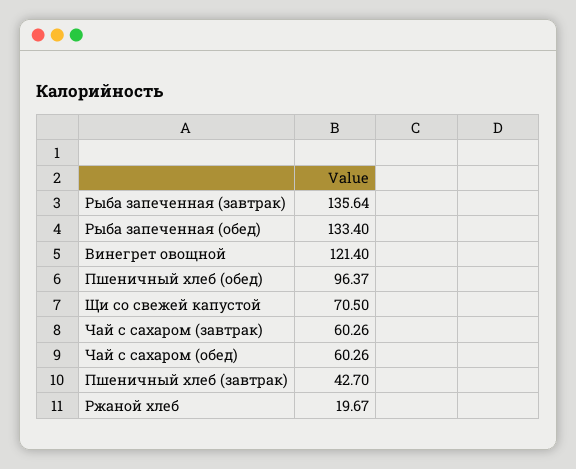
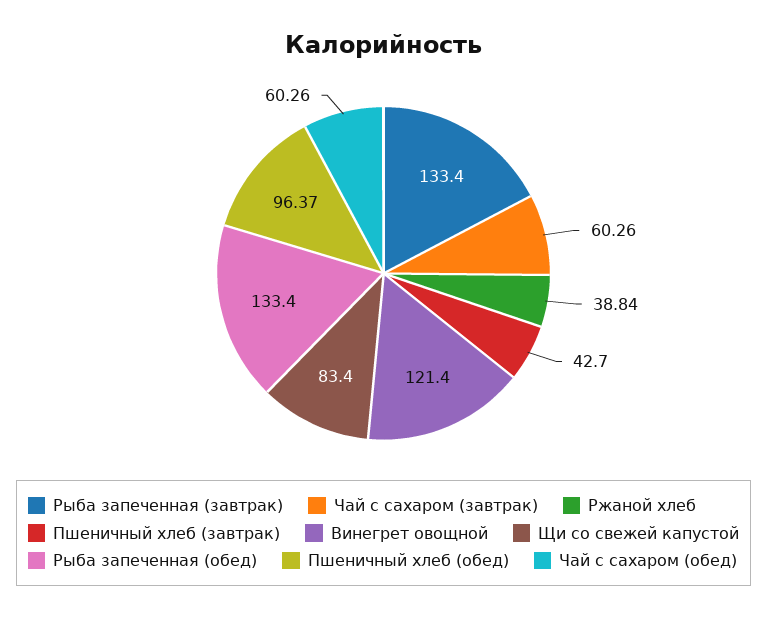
Рыба запеченная (завтрак): 135.64 -> 133.4
Щи со свежей капустой: 70.5 -> 83.4
Ржаной хлеб: 19.67 -> 38.84

